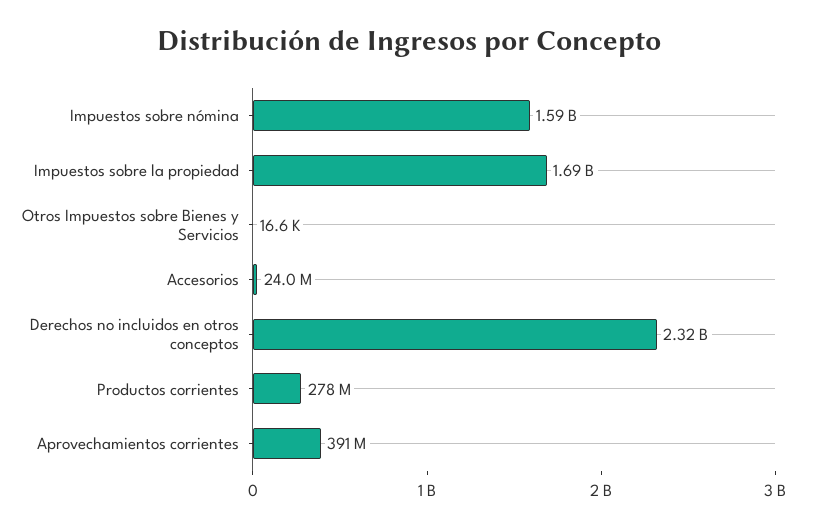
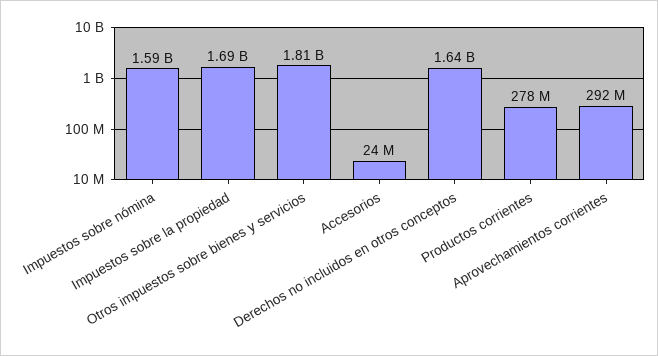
Otros Impuestos sobre Bienes y Servicios: 16600 -> 1810000000
Derechos no incluidos en otros conceptos: 2320000000 -> 1640000000
Aprovechamientos corrientes: 391000000 -> 292000000

